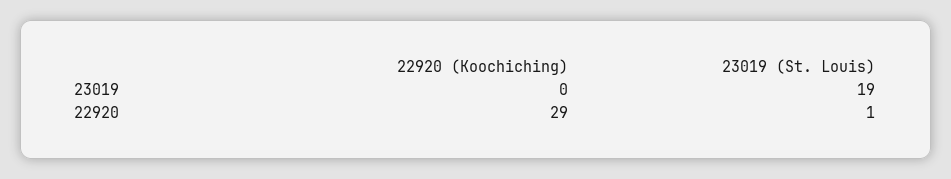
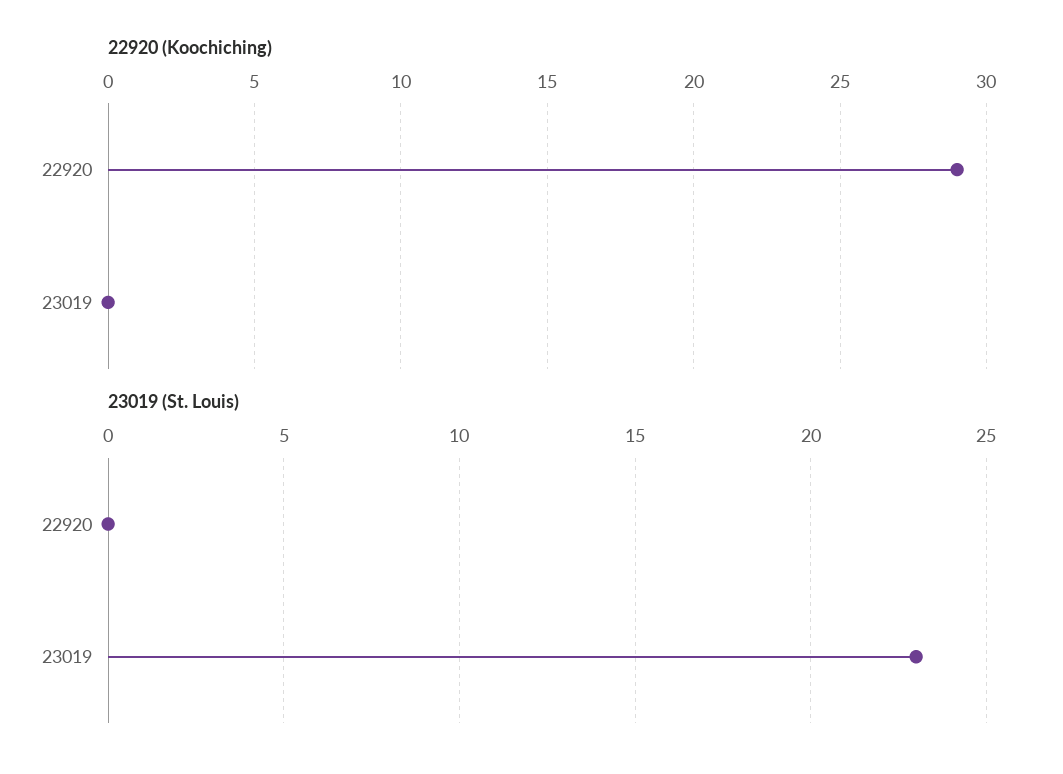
23019 (St. Louis), 23019: 19 -> 23
23019 (St. Louis), 22920: 1 -> 0

